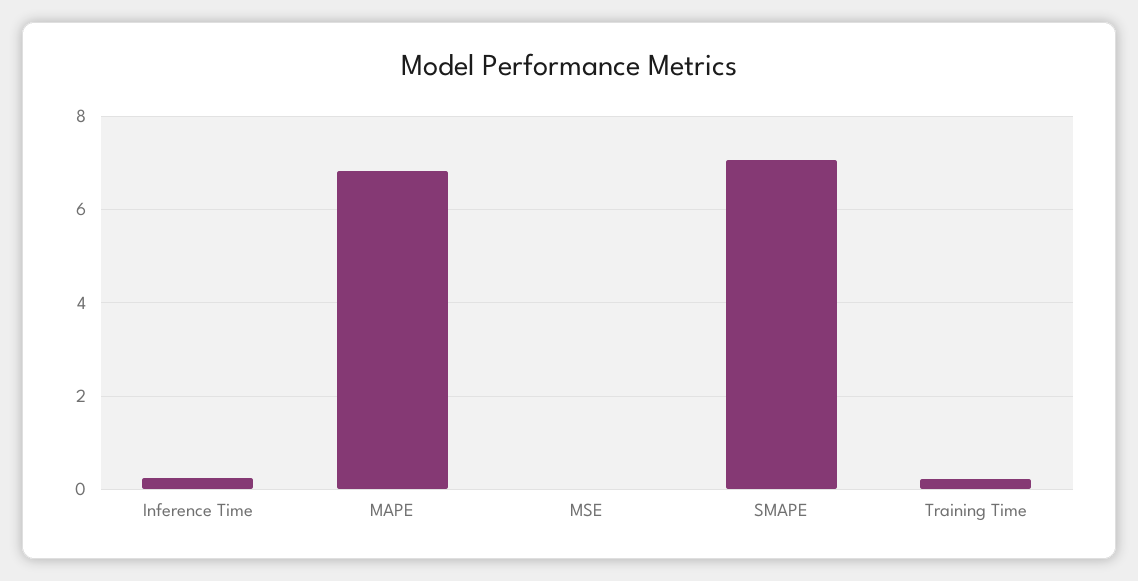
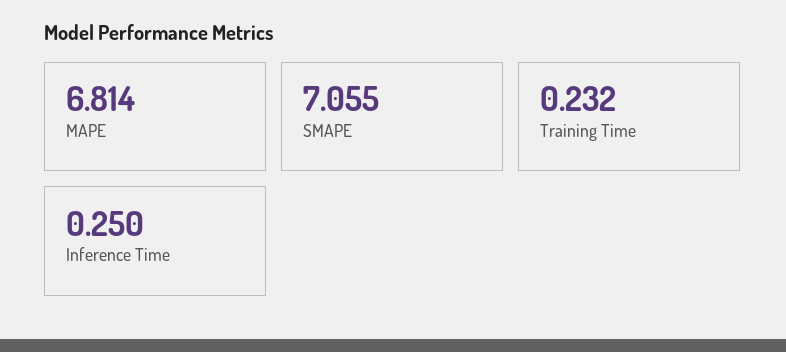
MSE: 0 -> none

